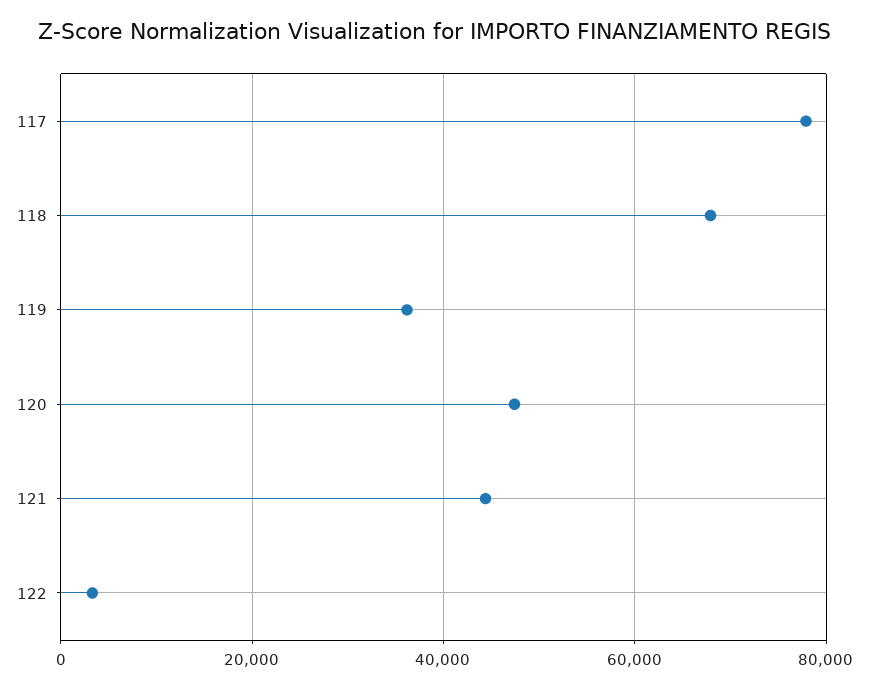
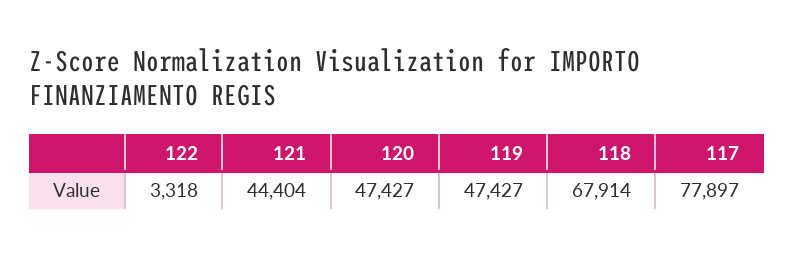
119: 36000 -> 47427

